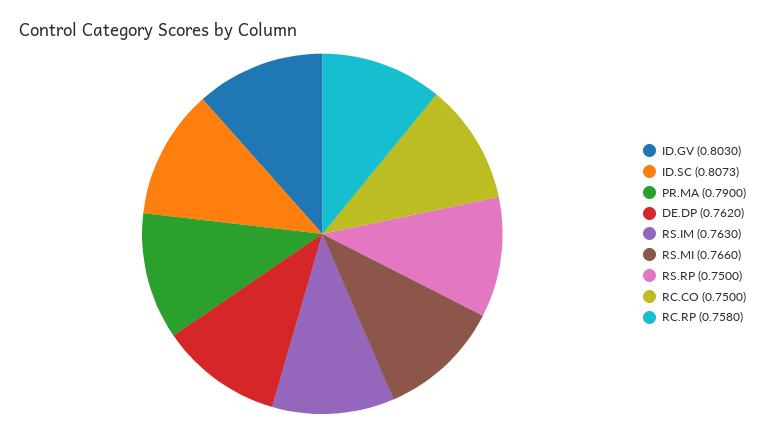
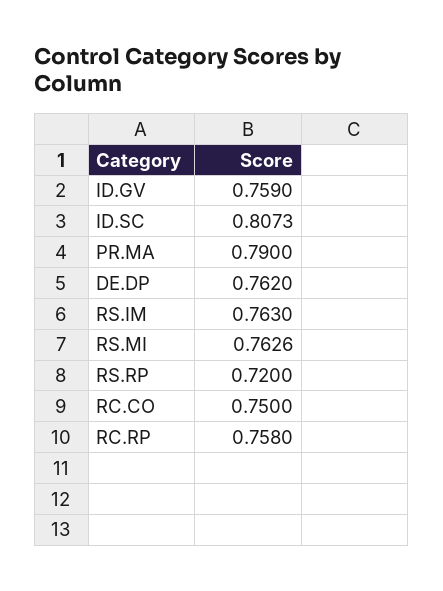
ID.GV: 0.803 -> 0.759
RS.MI: 0.766 -> 0.7626
RS.RP: 0.75 -> 0.72

